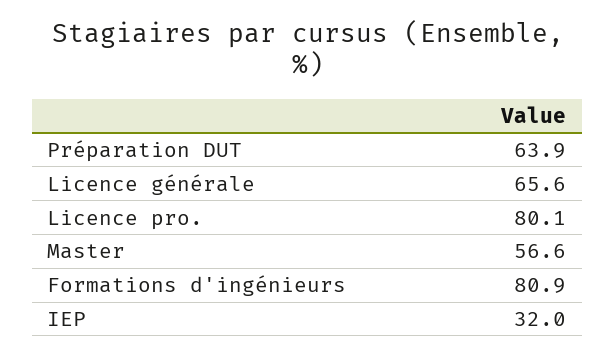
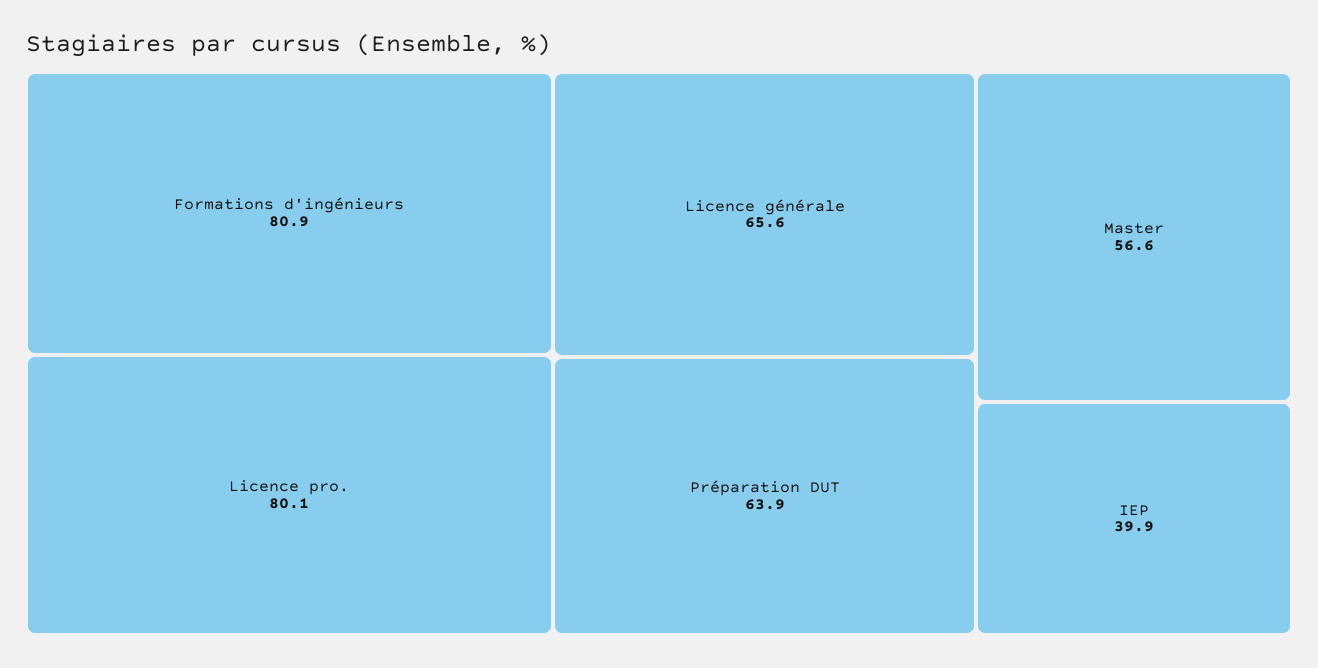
IEP: 32 -> 39.9

